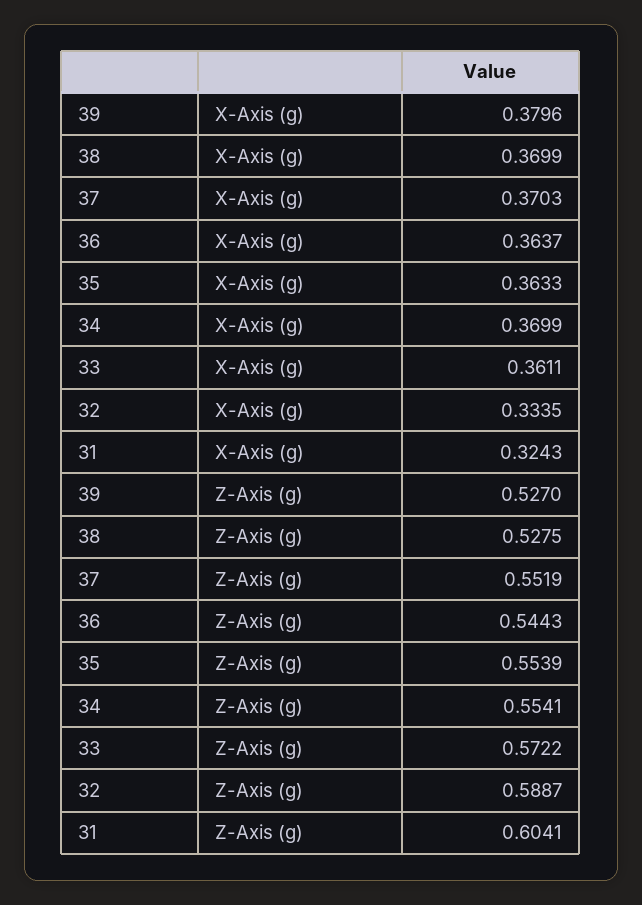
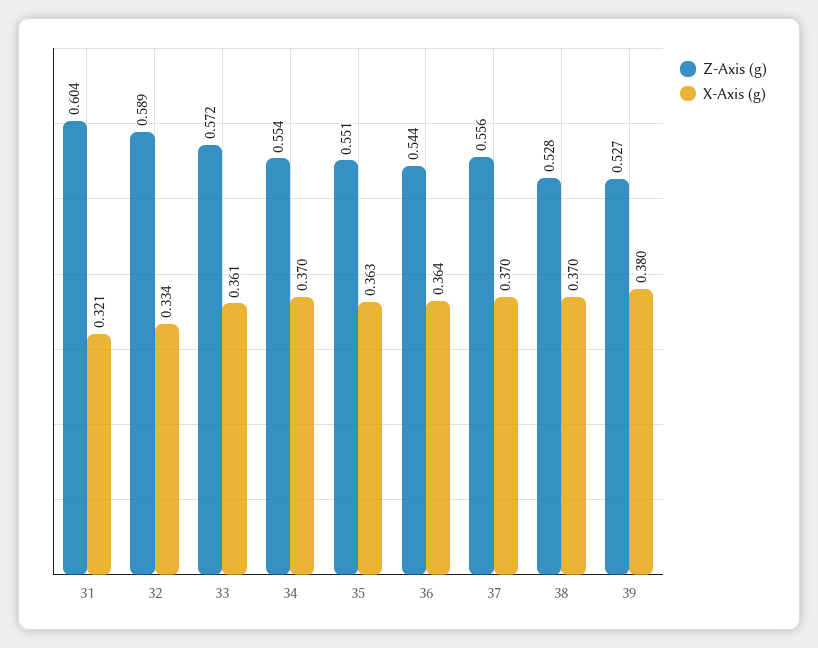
X-Axis (g), 31: 0.3243 -> 0.321
Z-Axis (g), 37: 0.5519 -> 0.556
Z-Axis (g), 35: 0.5539 -> 0.551

